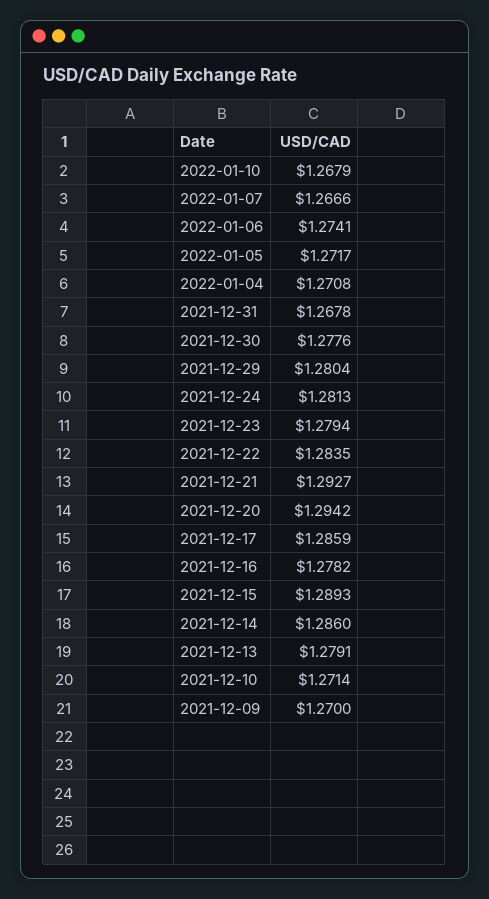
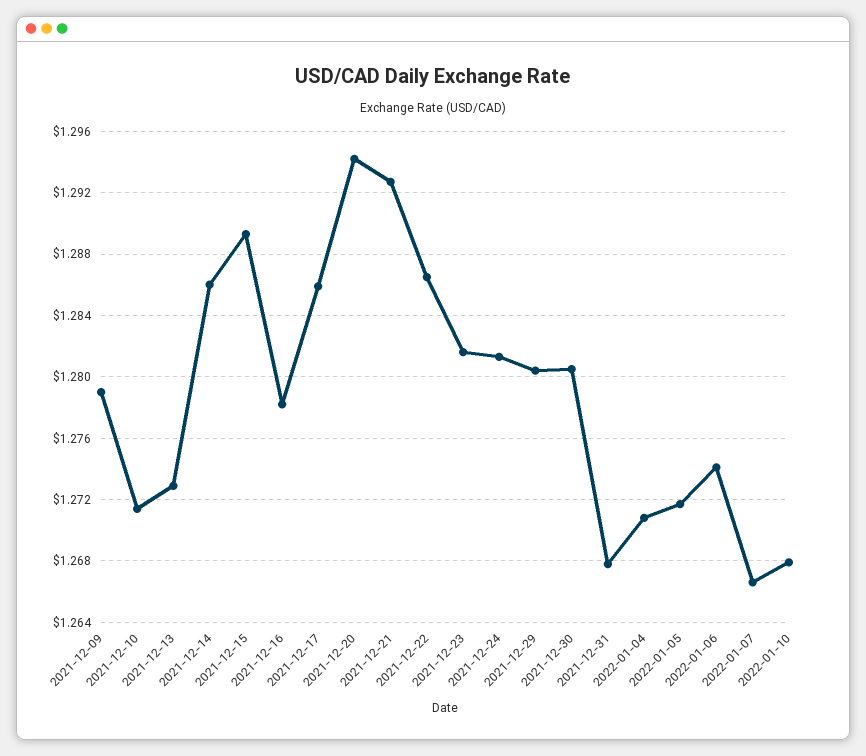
2021-12-30: 1.2776 -> 1.2805
2021-12-23: 1.2794 -> 1.2815
2021-12-22: 1.2835 -> 1.2865
2021-12-13: 1.2791 -> 1.273
2021-12-09: 1.27 -> 1.279

